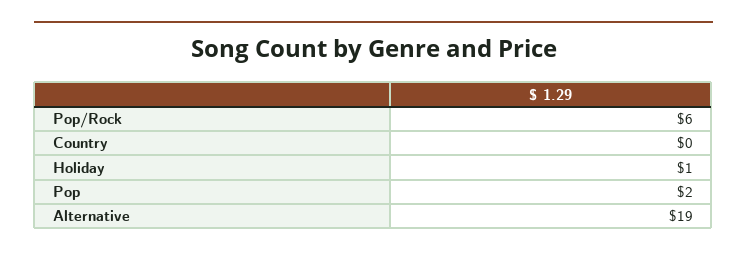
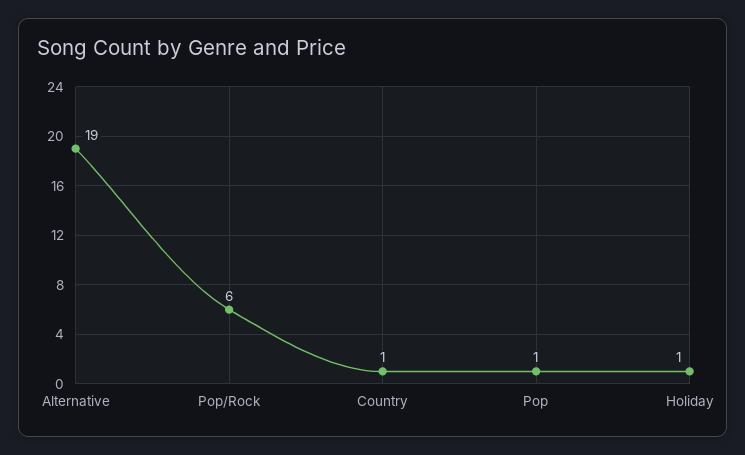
Country: 0 -> 1
Pop: 2 -> 1

